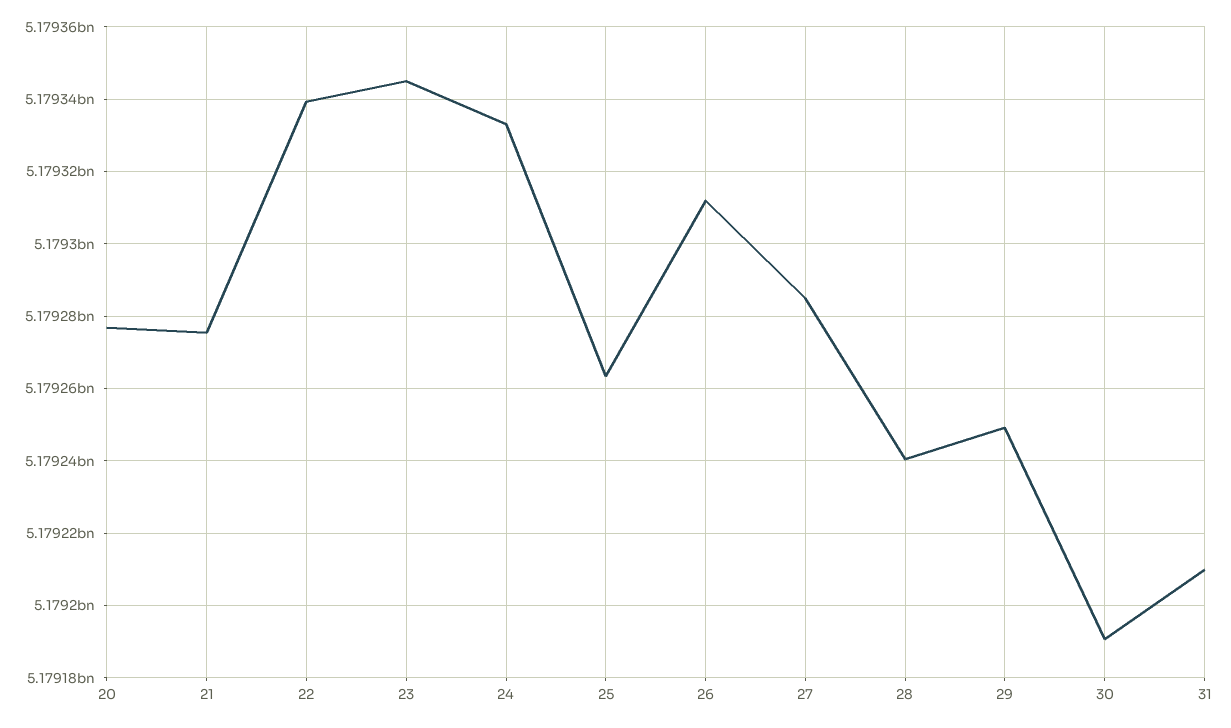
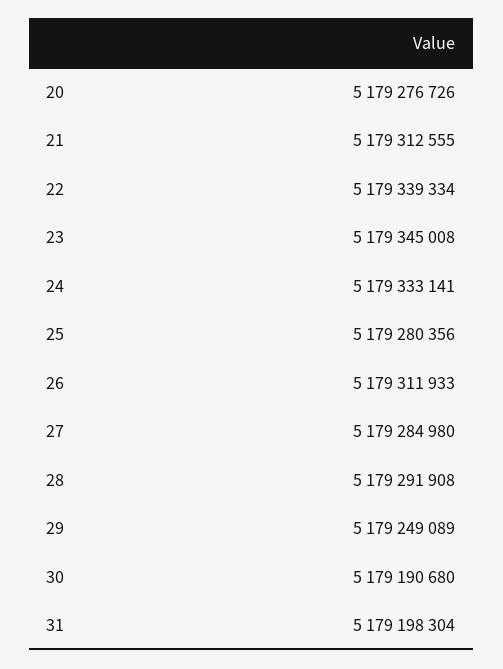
21: 5179276000 -> 5179312555
25: 5179264000 -> 5179280356
28: 5179240000 -> 5179291908
31: 5179210000 -> 5179198304

